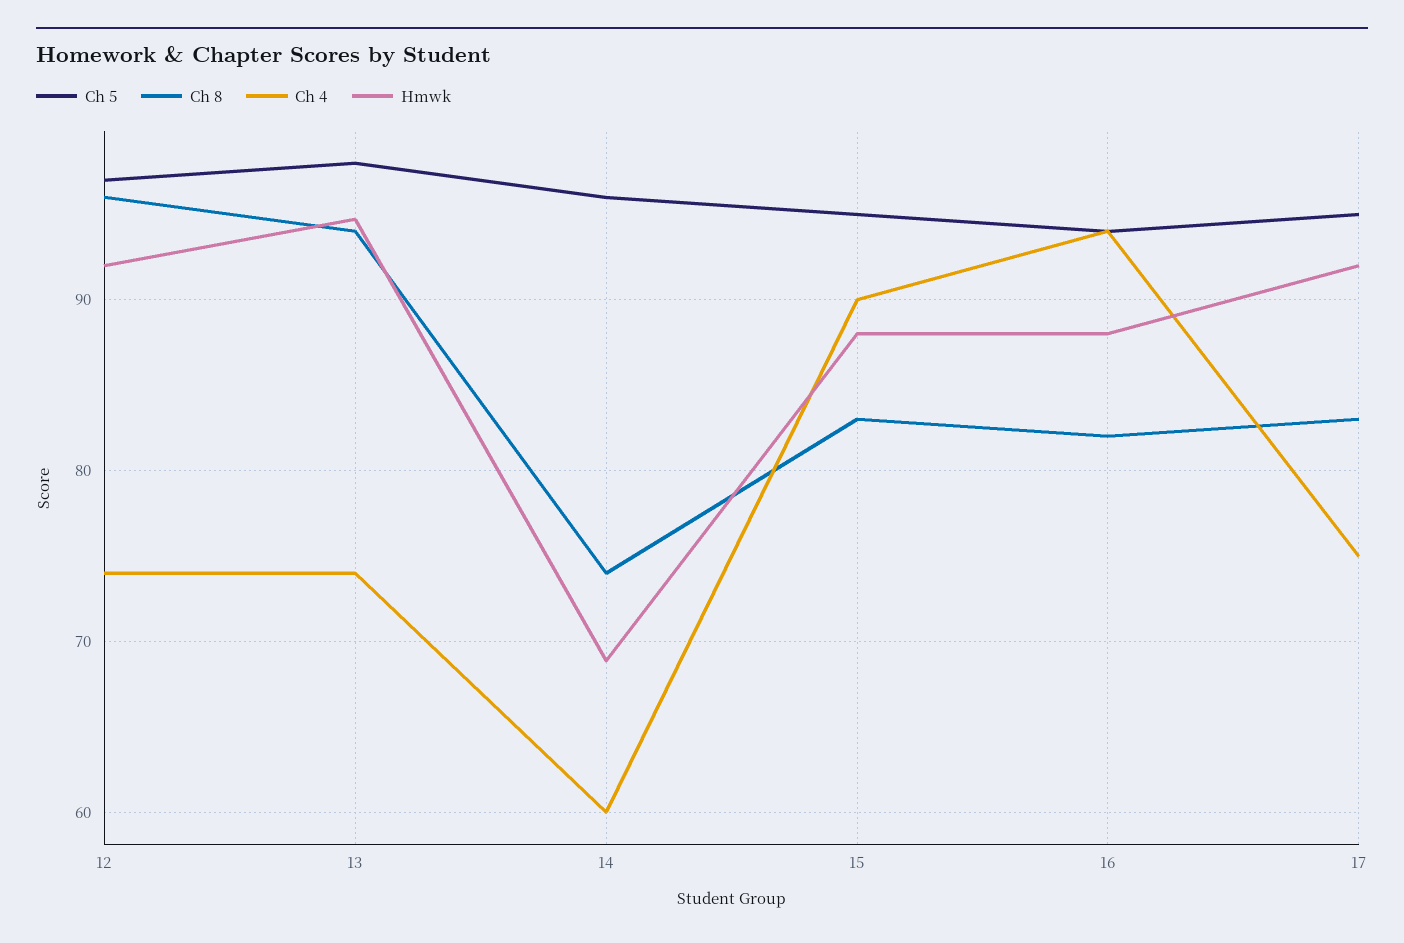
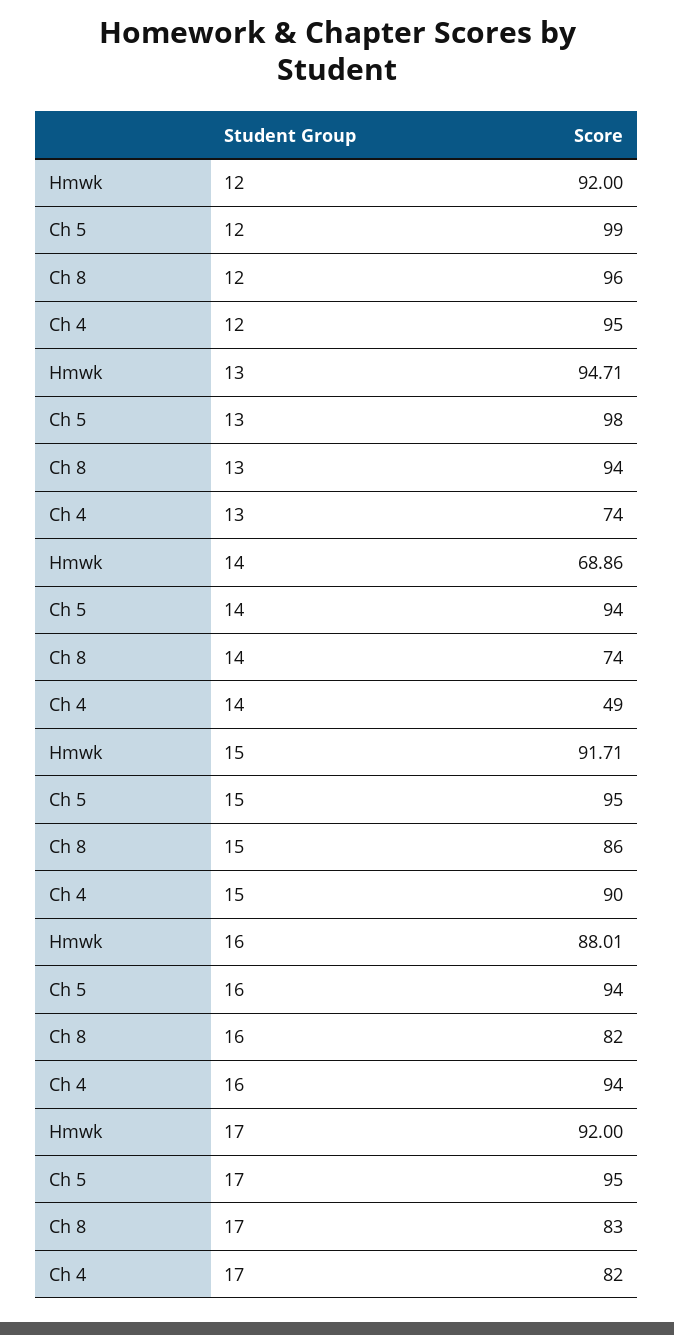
Ch 5, 12: 97 -> 99
Ch 4, 12: 74 -> 95
Ch 5, 14: 96 -> 94
Ch 4, 14: 60 -> 49
Ch 8, 15: 83 -> 86
Hmwk, 15: 88 -> 91.71
Ch 4, 17: 75 -> 82

